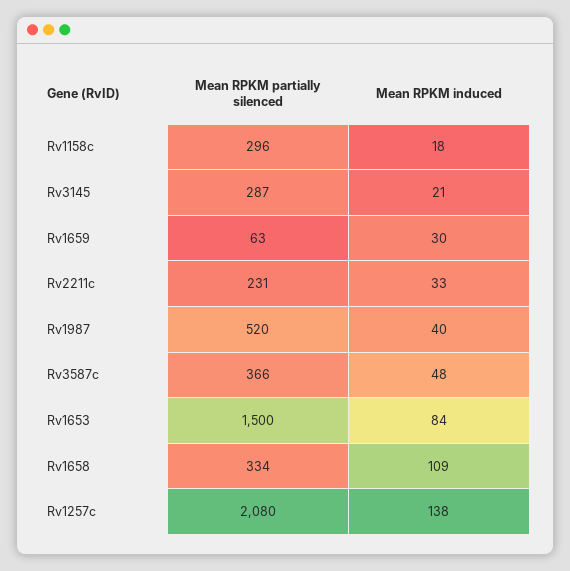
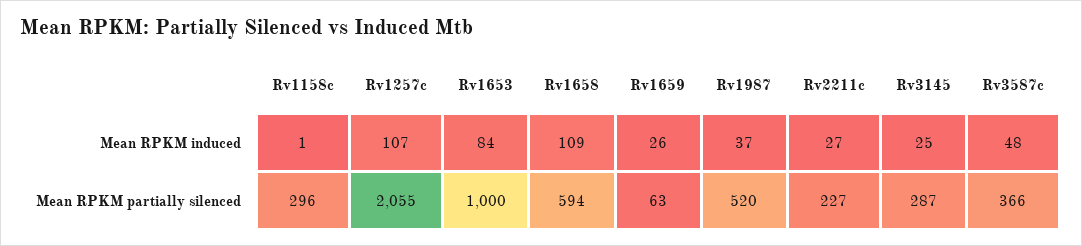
Mean RPKM induced, Rv1158c: 18 -> 1
Mean RPKM induced, Rv3145: 21 -> 25
Mean RPKM induced, Rv1659: 30 -> 26
Mean RPKM partially silenced, Rv2211c: 231 -> 227
Mean RPKM induced, Rv2211c: 33 -> 27
Mean RPKM induced, Rv1987: 40 -> 37
Mean RPKM partially silenced, Rv1653: 1500 -> 1000
Mean RPKM partially silenced, Rv1658: 334 -> 594
Mean RPKM partially silenced, Rv1257c: 2080 -> 2055
Mean RPKM induced, Rv1257c: 138 -> 107

